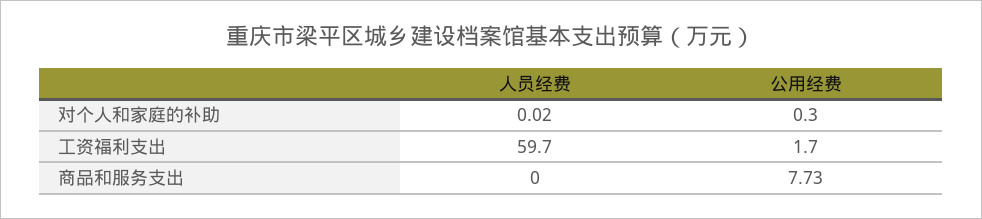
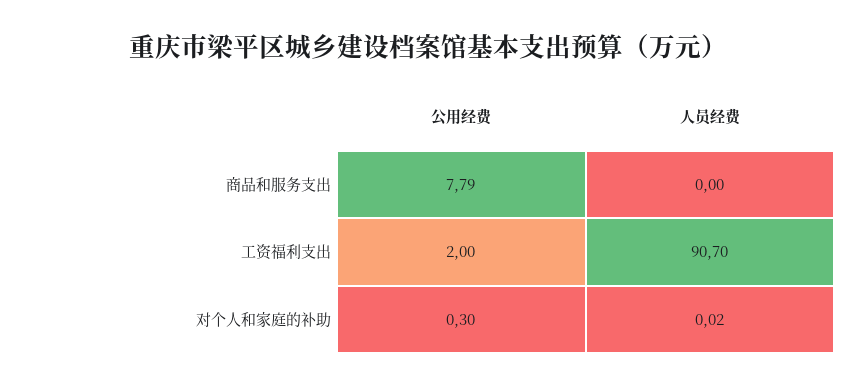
人员经费, 工资福利支出: 59.7 -> 90.7
公用经费, 工资福利支出: 1.7 -> 2
公用经费, 商品和服务支出: 7.73 -> 7.79

